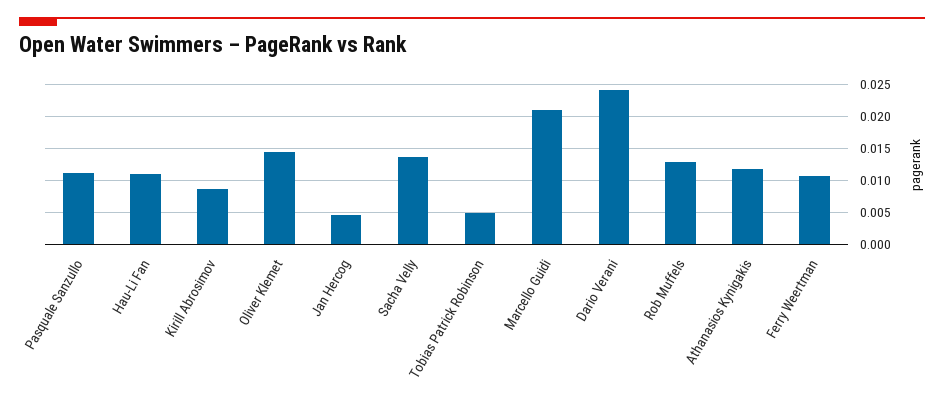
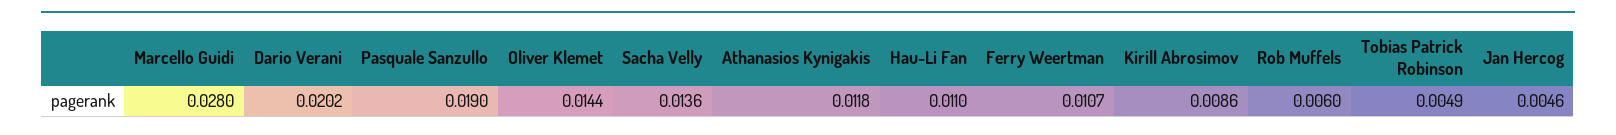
Pasquale Sanzullo: 0.011 -> 0.019
Marcello Guidi: 0.021 -> 0.028
Dario Verani: 0.024 -> 0.0202
Rob Muffels: 0.013 -> 0.006

